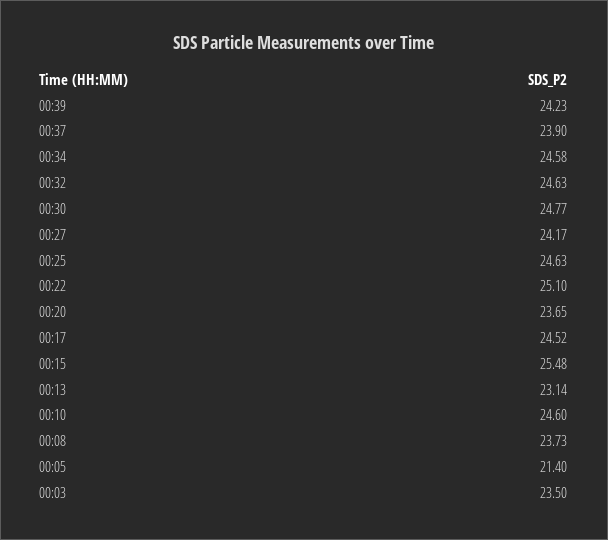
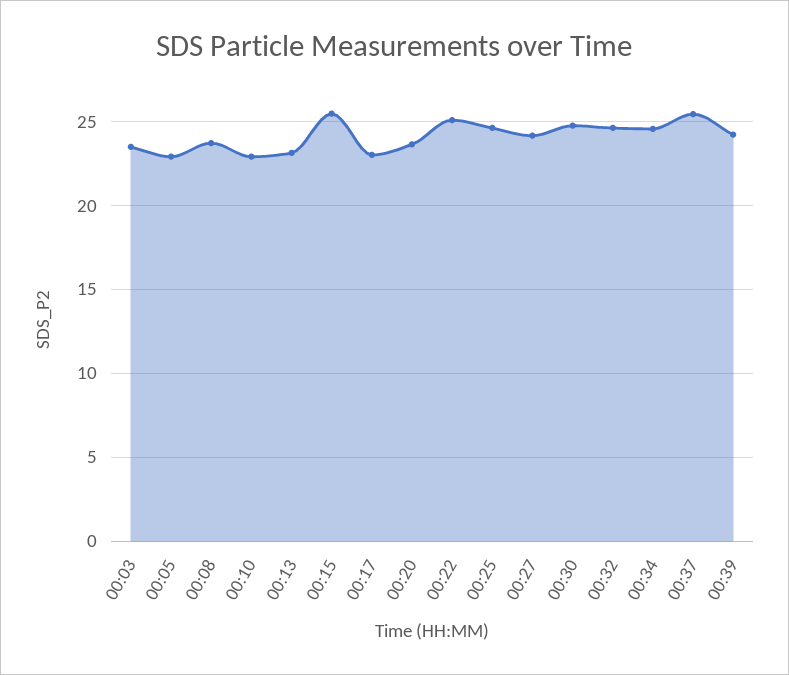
00:37: 23.9 -> 25.5
00:17: 24.52 -> 23
00:10: 24.6 -> 23
00:05: 21.4 -> 23

